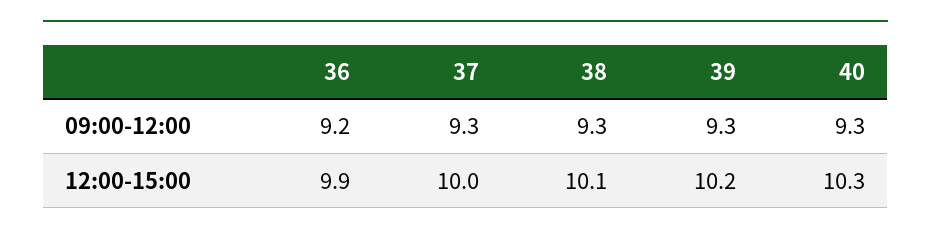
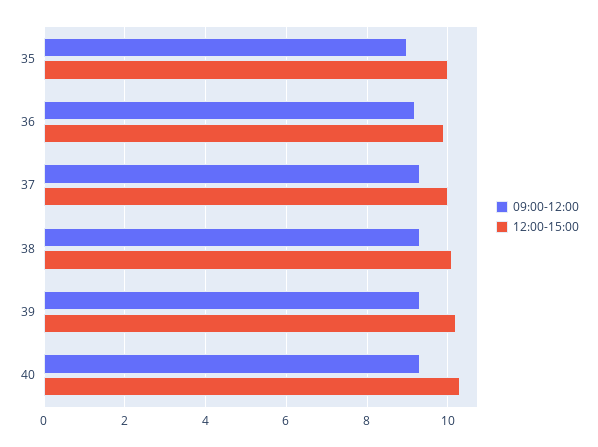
09:00-12:00, 35: none -> 9
12:00-15:00, 35: none -> 10

